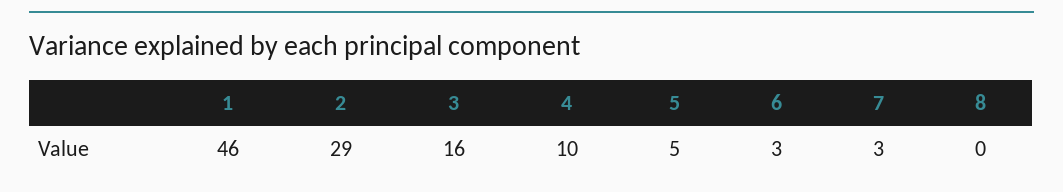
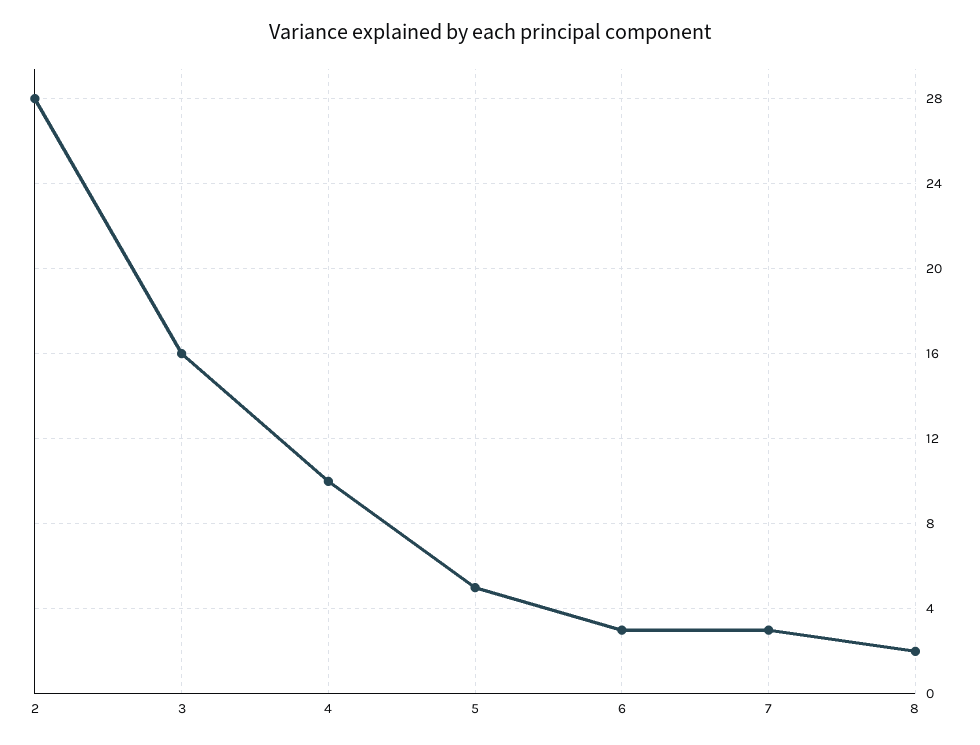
1: 46 -> none
2: 29 -> 28
8: 0 -> 2

